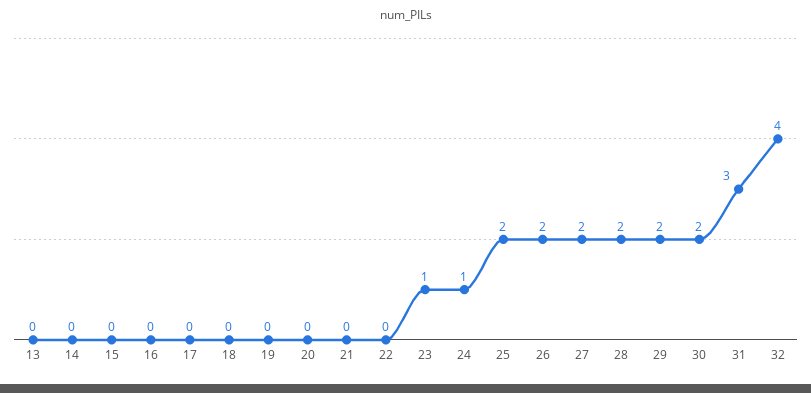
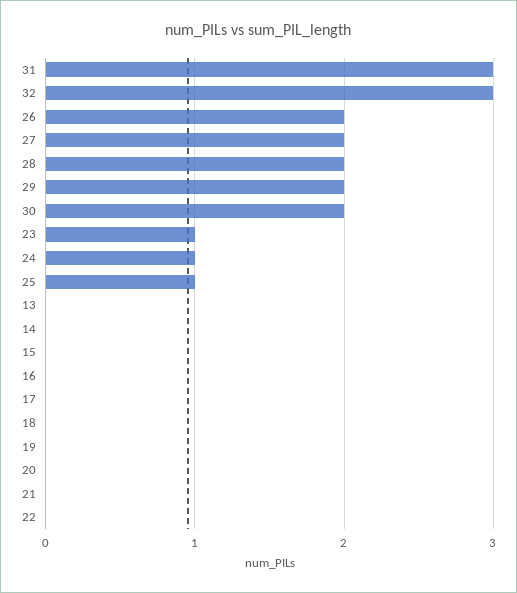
25: 2 -> 1
32: 4 -> 3

